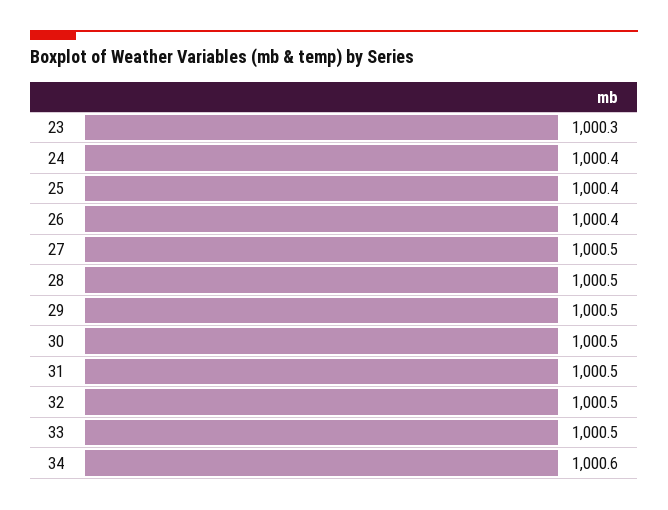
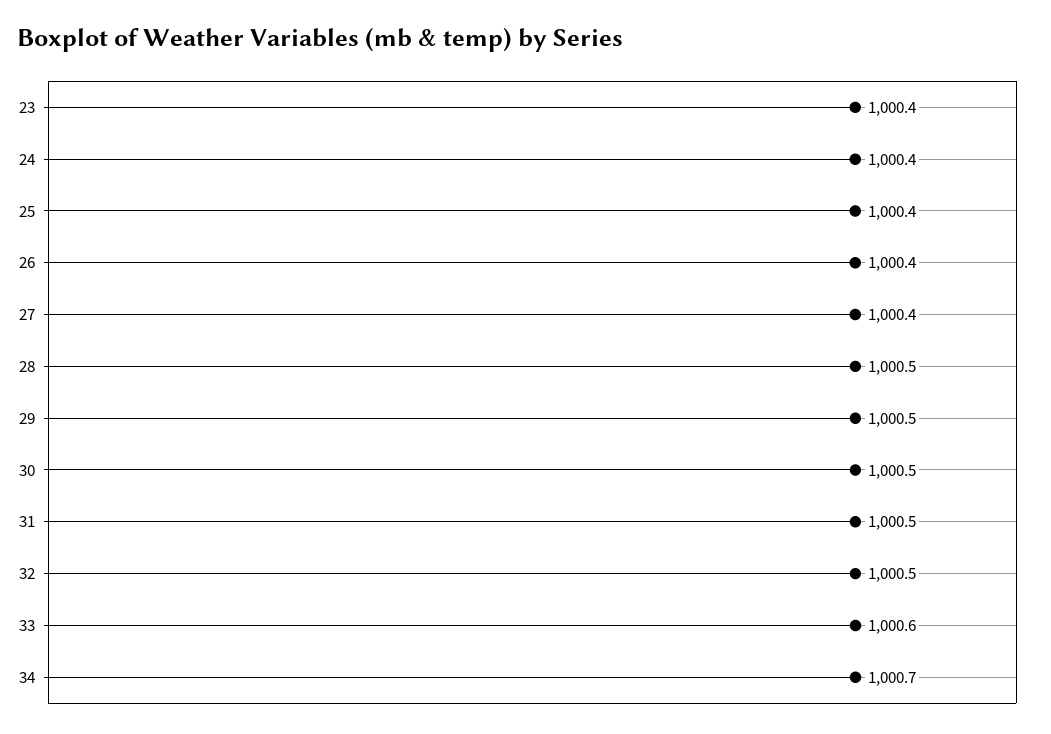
23: 1000.3 -> 1000.4
27: 1000.5 -> 1000.4
33: 1000.5 -> 1000.6
34: 1000.6 -> 1000.7

